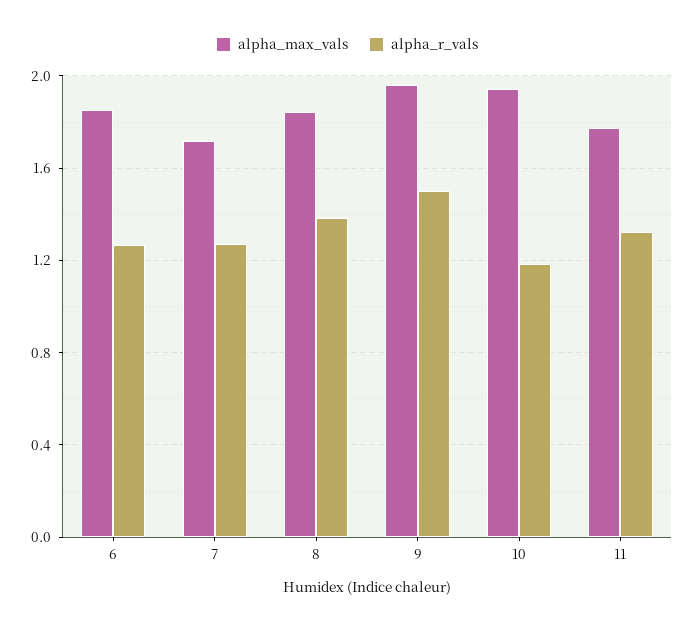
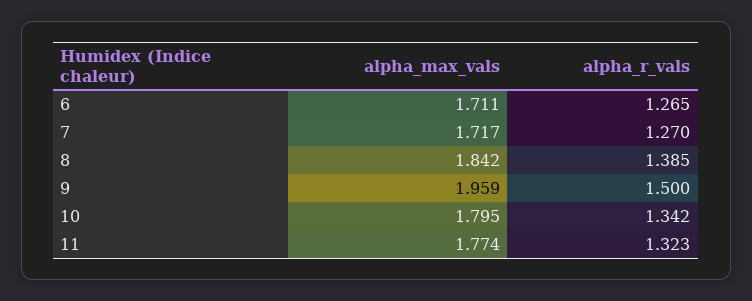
alpha_max_vals, 6: 1.85 -> 1.711
alpha_max_vals, 10: 1.95 -> 1.795
alpha_r_vals, 10: 1.2 -> 1.342

